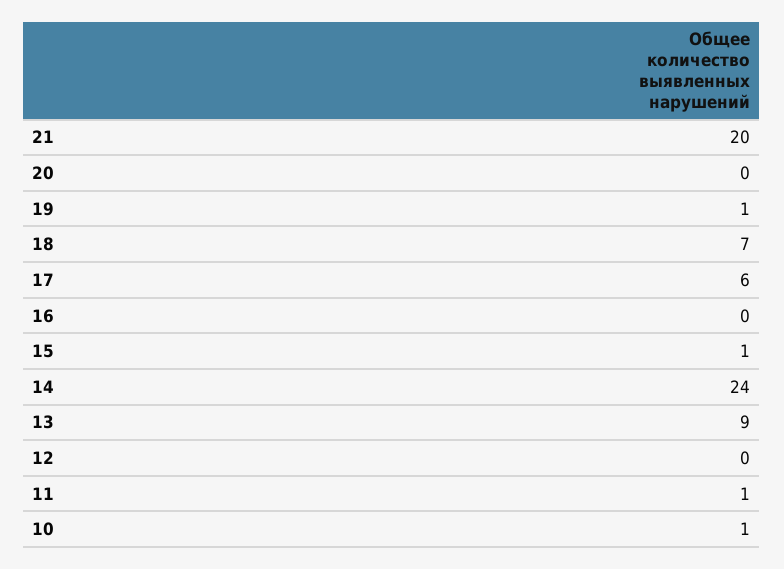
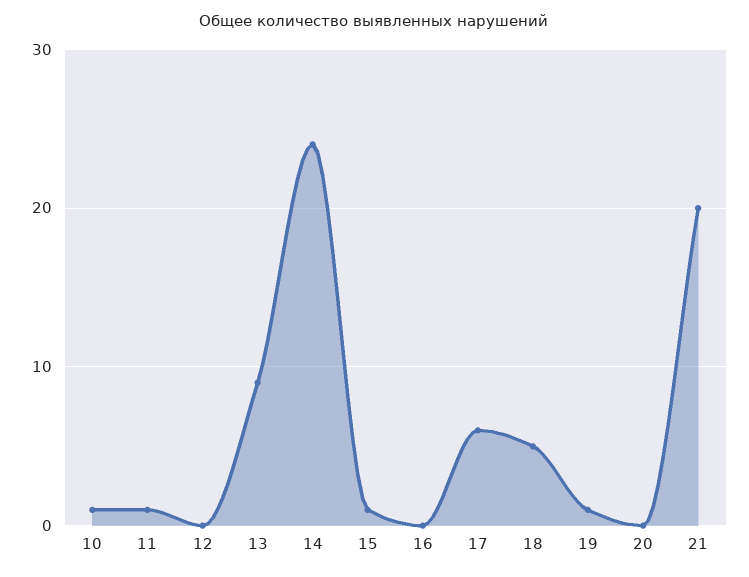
18: 7 -> 5

